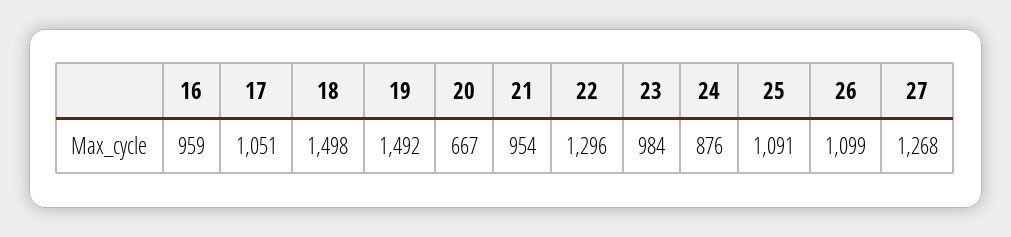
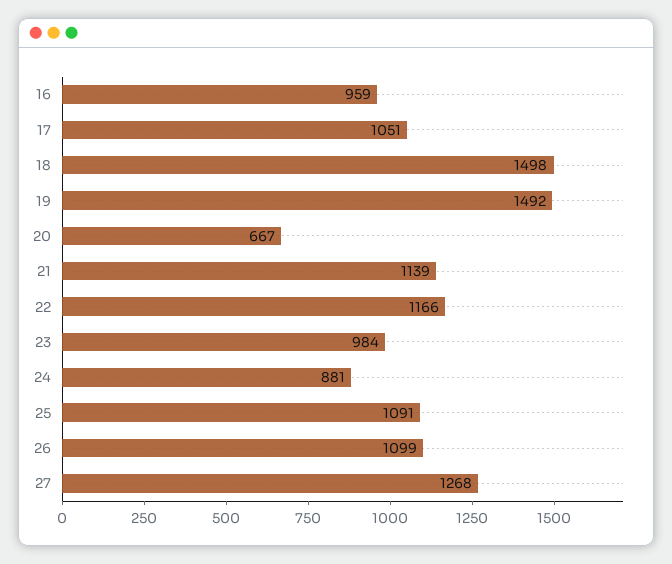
21: 954 -> 1139
22: 1296 -> 1166
24: 876 -> 881

